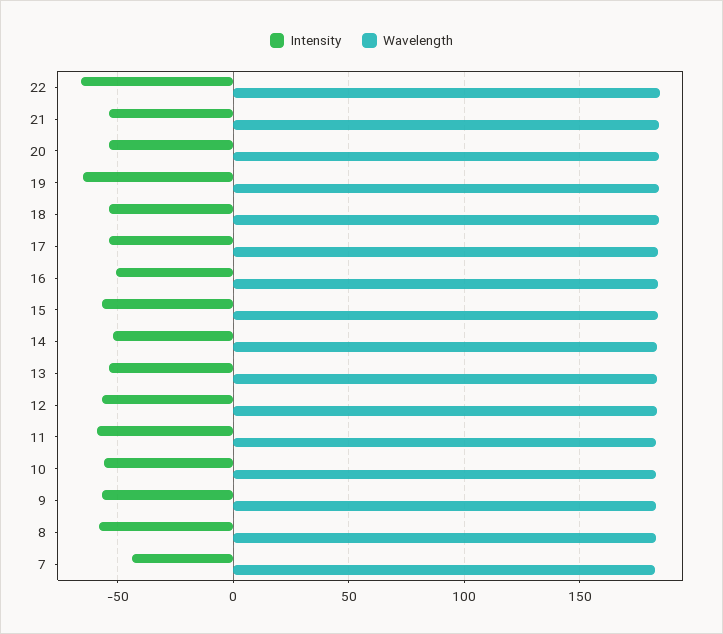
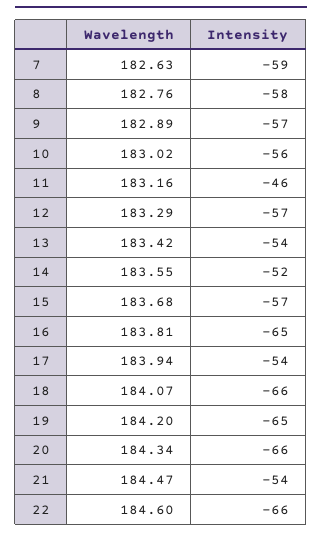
Intensity, 20: -55 -> -66
Intensity, 18: -55 -> -66
Intensity, 16: -50 -> -65
Intensity, 11: -60 -> -46
Intensity, 7: -45 -> -59

